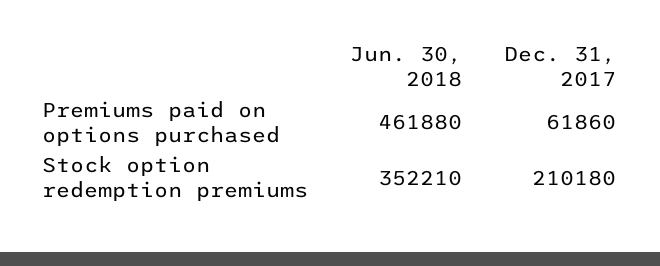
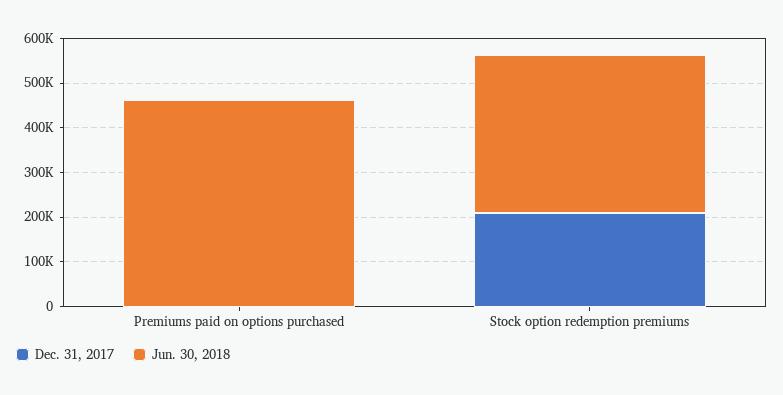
Dec. 31, 2017, Premiums paid on options purchased: 61860 -> 0

